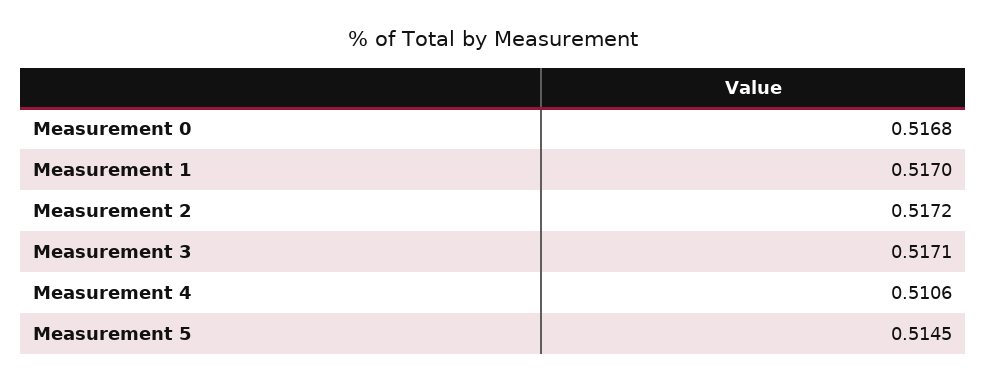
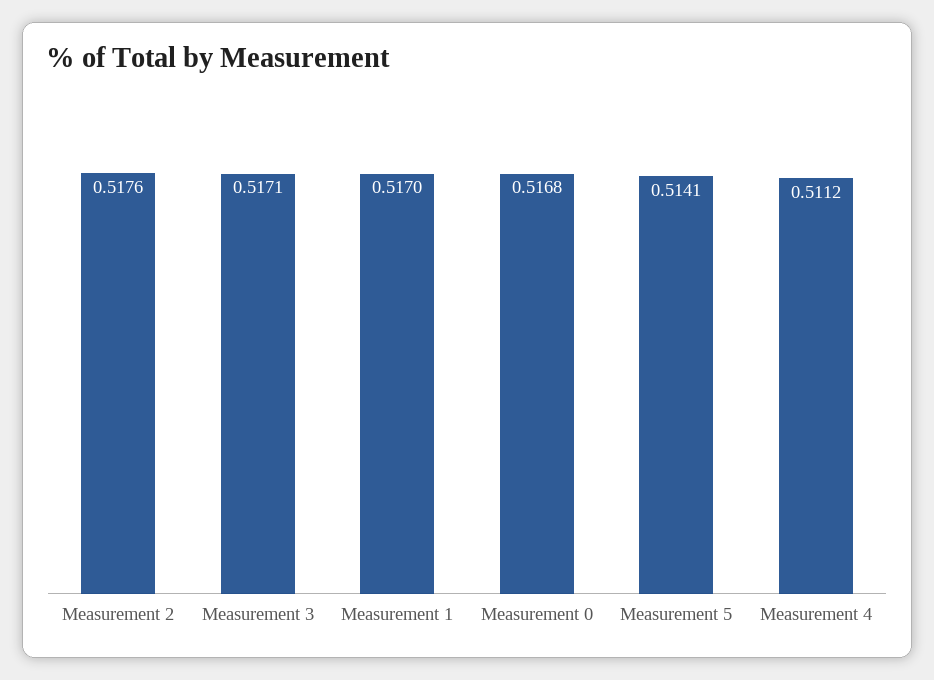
Measurement 2: 0.5172 -> 0.5176
Measurement 4: 0.5106 -> 0.5112
Measurement 5: 0.5145 -> 0.5141

